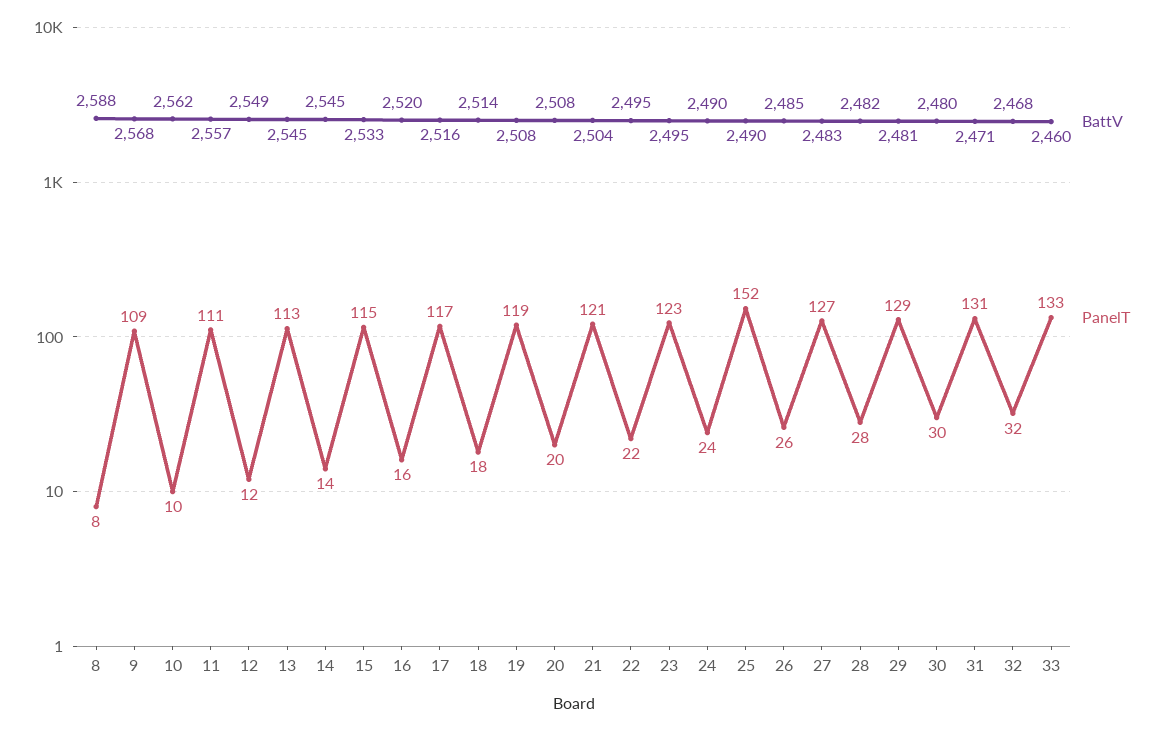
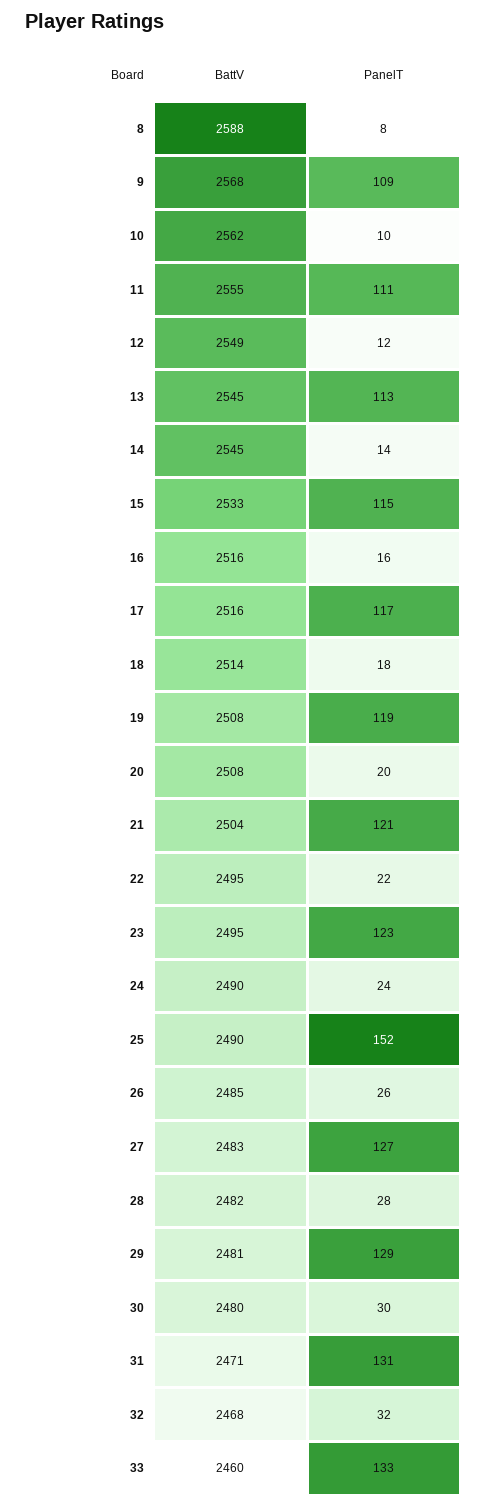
BattV, 11: 2557 -> 2555
BattV, 16: 2520 -> 2516

